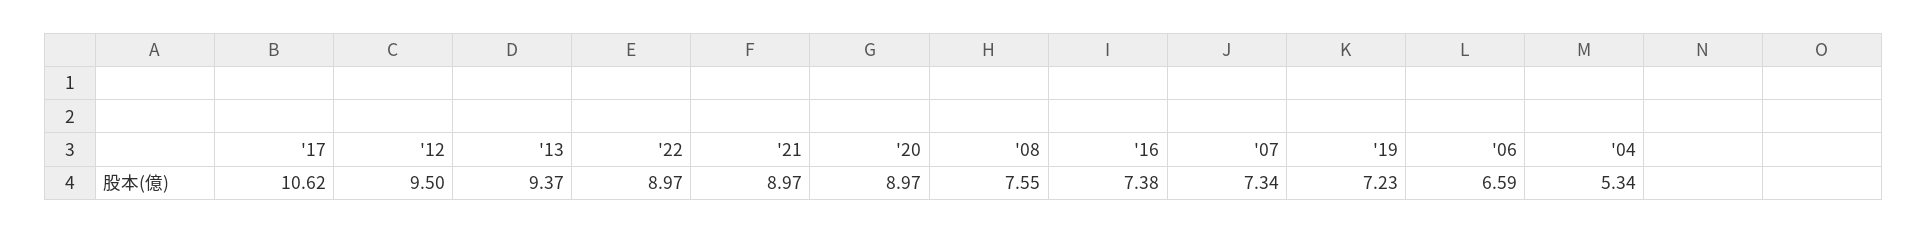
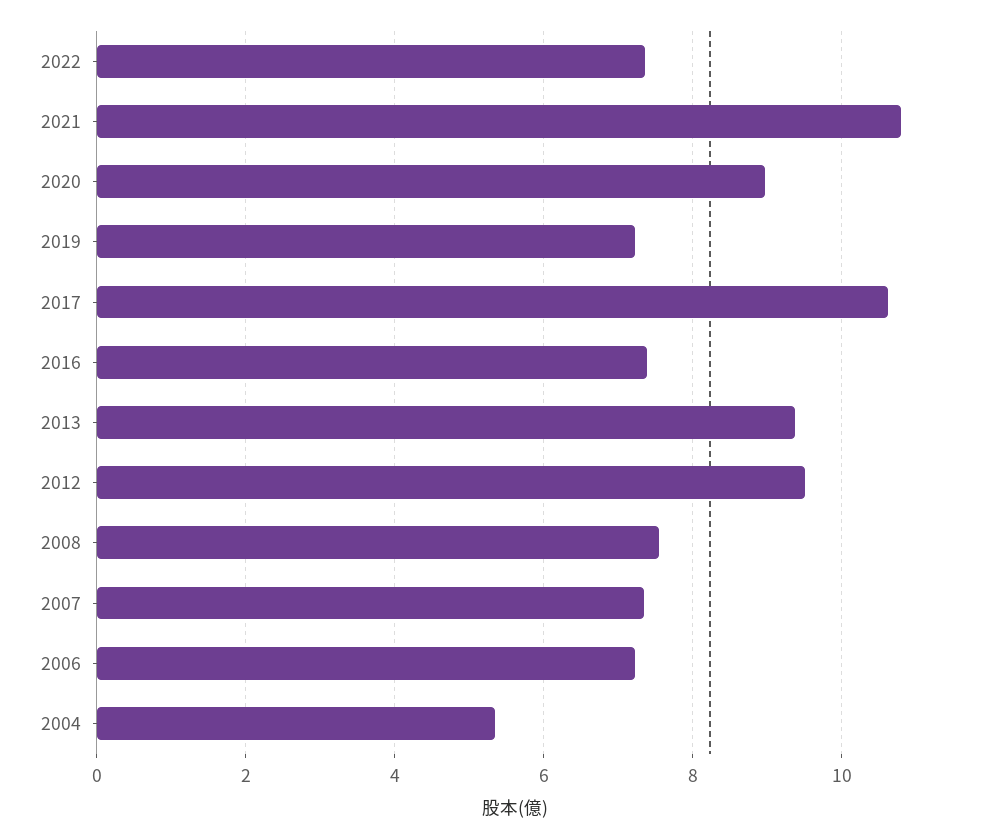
'22: 8.97 -> 7.4
'21: 8.97 -> 10.8
'06: 6.59 -> 7.2

